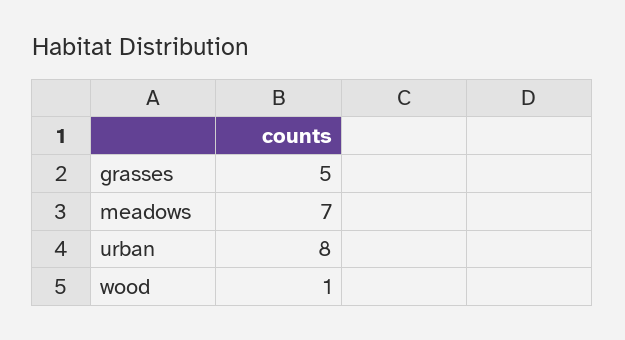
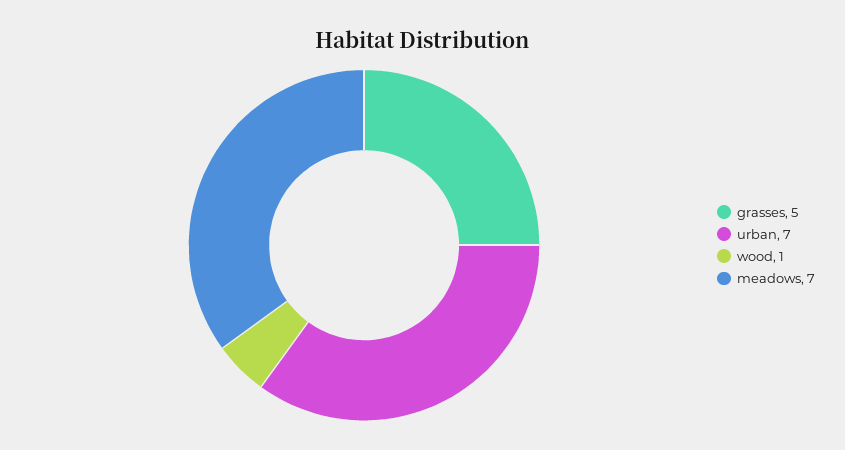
urban: 8 -> 7

